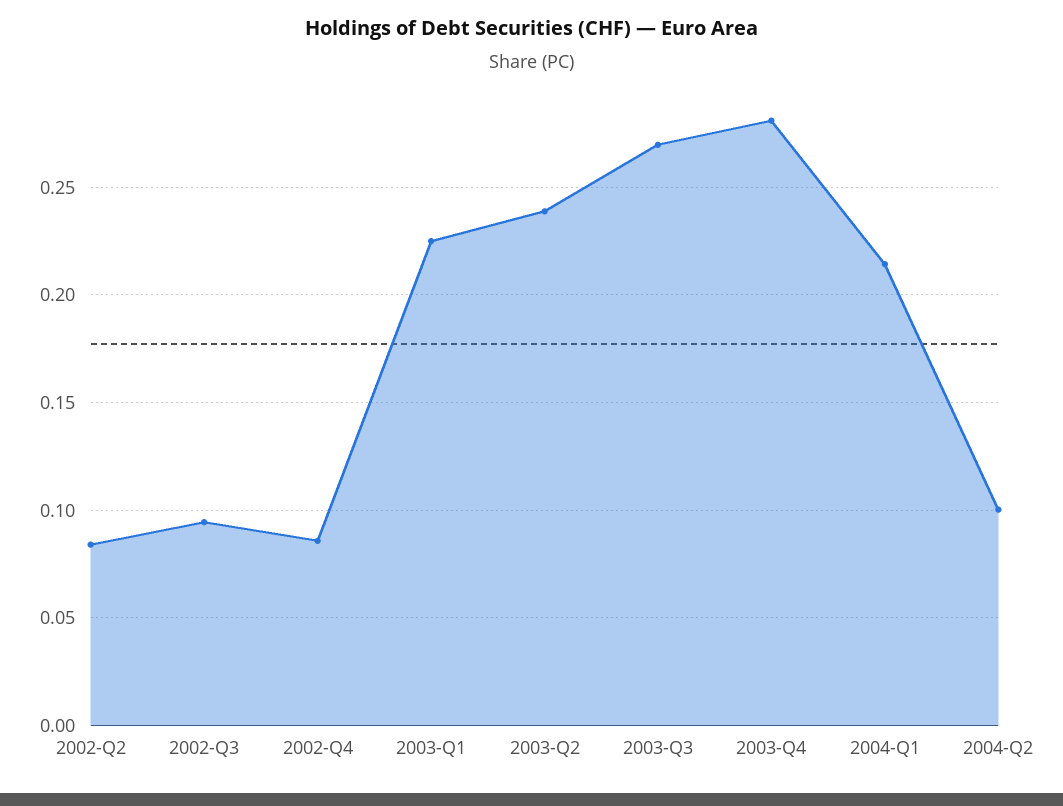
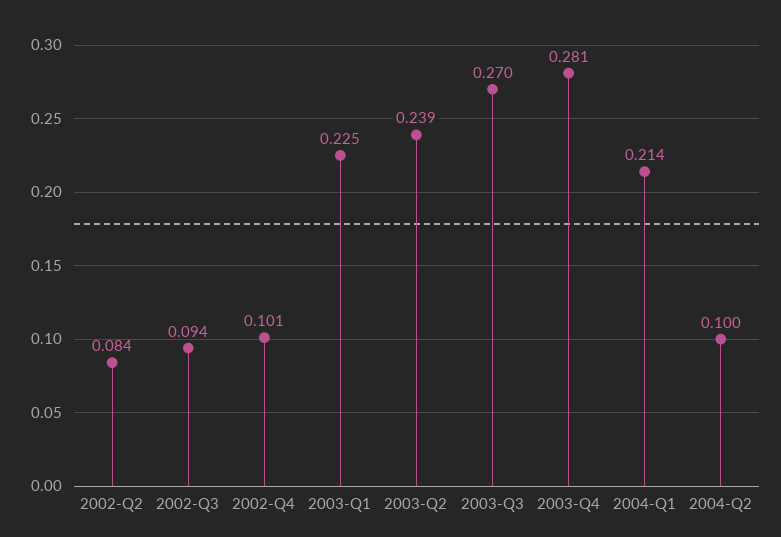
2002-Q4: 0.085 -> 0.101

